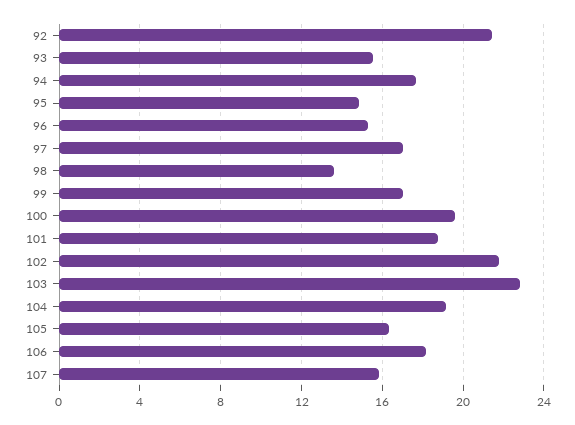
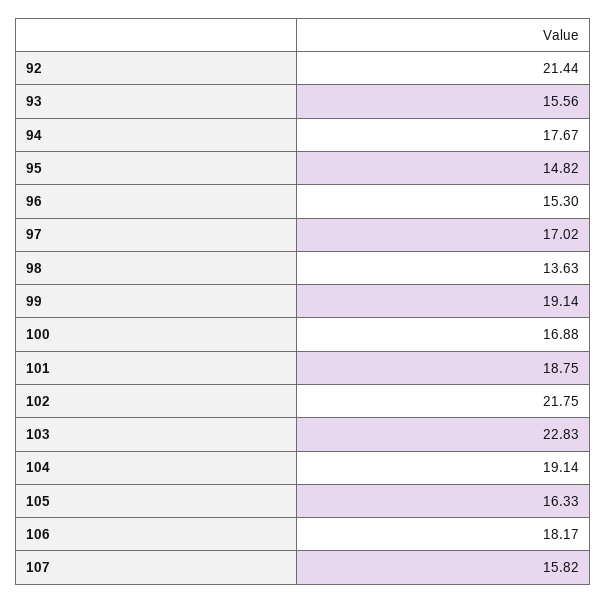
99: 17 -> 19.14
100: 19.5 -> 16.88

